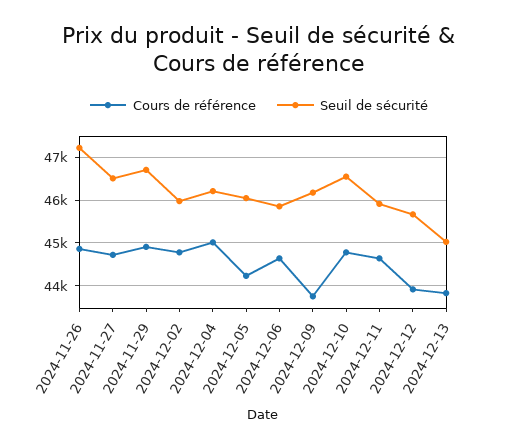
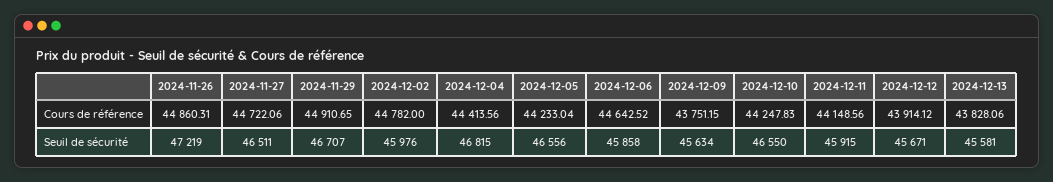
Cours de référence, 2024-12-04: 45000 -> 44413.56
Seuil de sécurité, 2024-12-04: 46200 -> 46815
Seuil de sécurité, 2024-12-05: 46000 -> 46556
Seuil de sécurité, 2024-12-09: 46200 -> 45634
Cours de référence, 2024-12-10: 44800 -> 44247.83
Cours de référence, 2024-12-11: 44600 -> 44148.56
Seuil de sécurité, 2024-12-13: 45000 -> 45581

